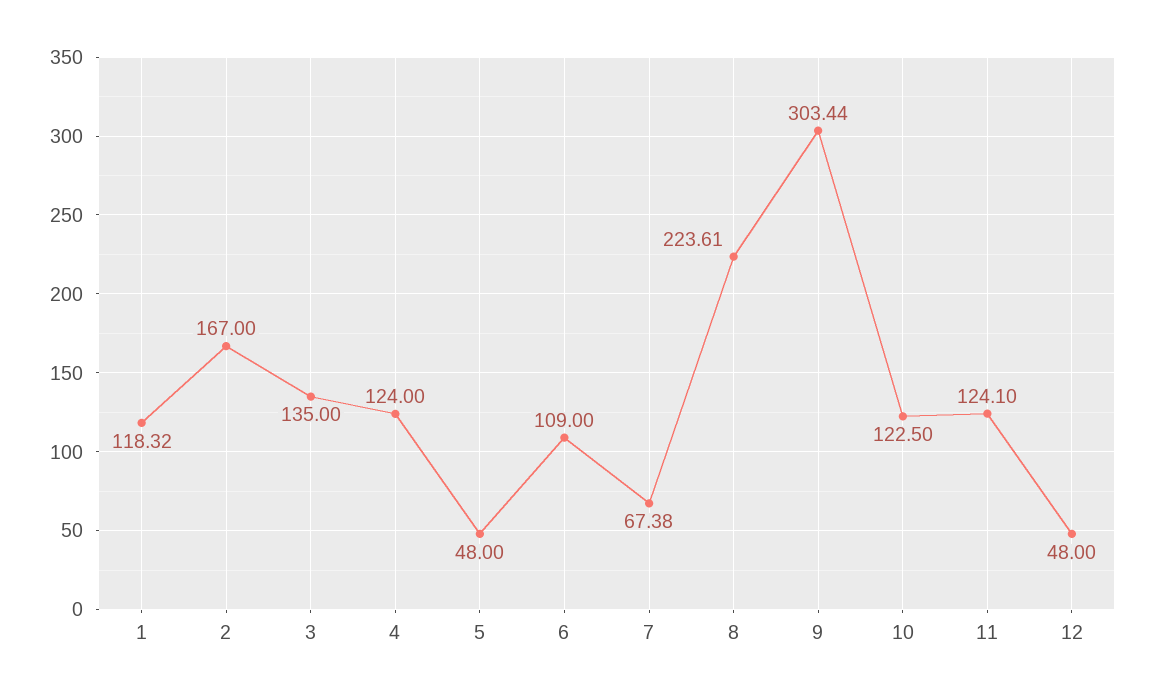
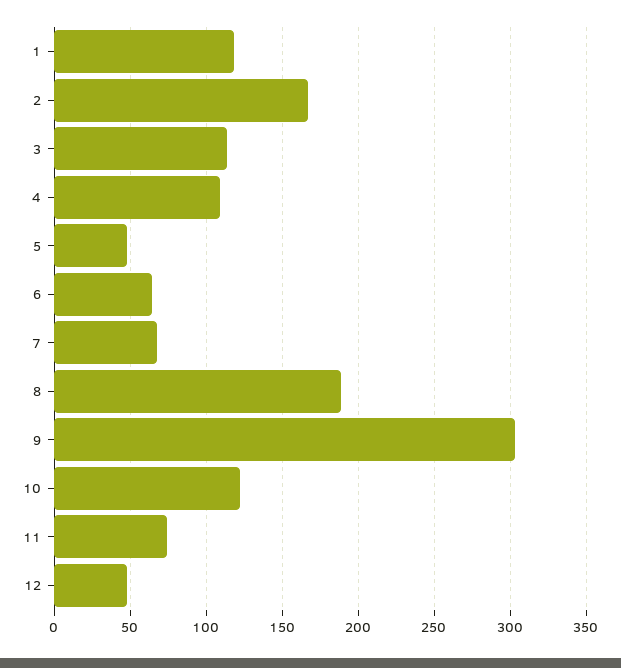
3: 135 -> 115
4: 124 -> 110
6: 109 -> 65
8: 223.61 -> 190
11: 124.1 -> 75

